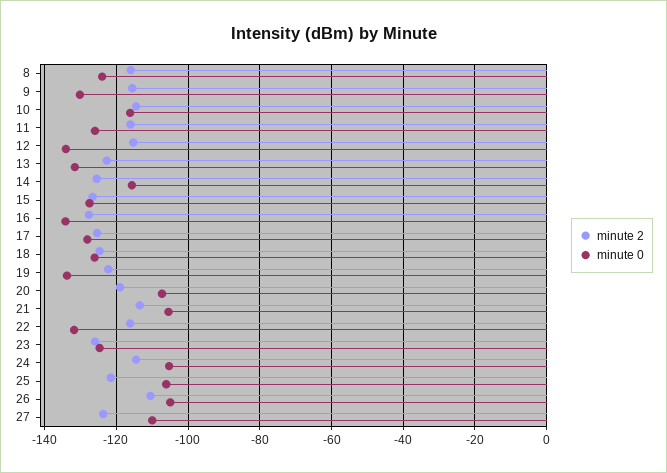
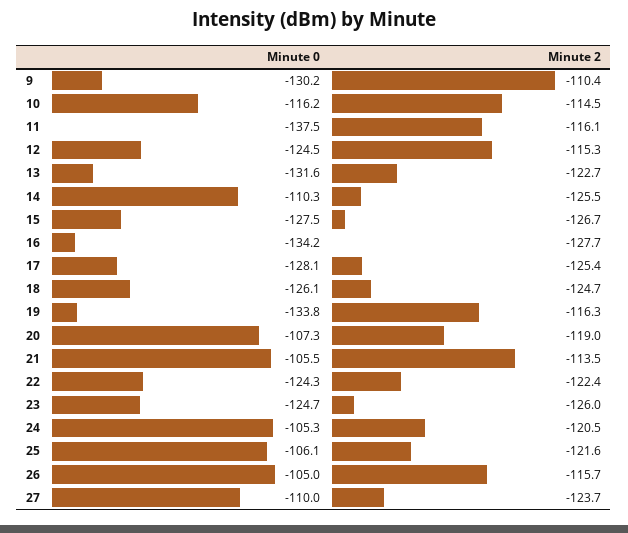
minute 2, 8: -116 -> none
minute 0, 8: -124 -> none
minute 2, 9: -116 -> -110.4
minute 0, 11: -126 -> -137.5
minute 0, 12: -134 -> -124.5
minute 0, 14: -116 -> -110.3
minute 2, 19: -122 -> -116.3
minute 2, 22: -116 -> -122.4
minute 0, 22: -132 -> -124.3
minute 2, 24: -114 -> -120.5
minute 2, 26: -110 -> -115.7

